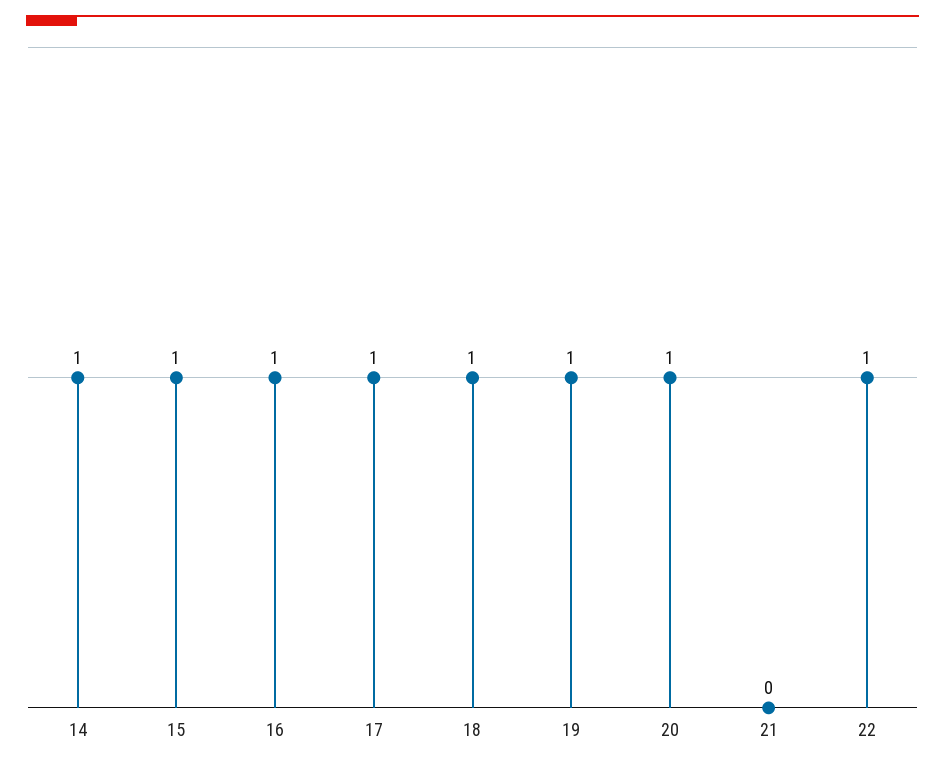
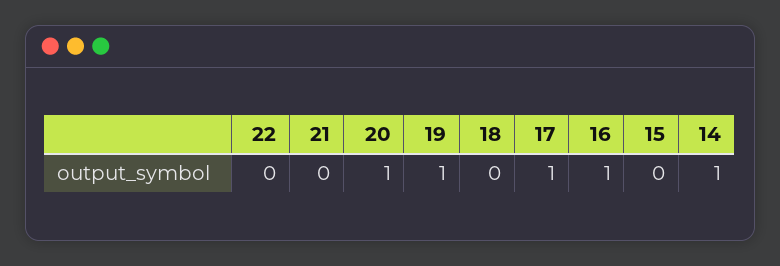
15: 1 -> 0
18: 1 -> 0
22: 1 -> 0

